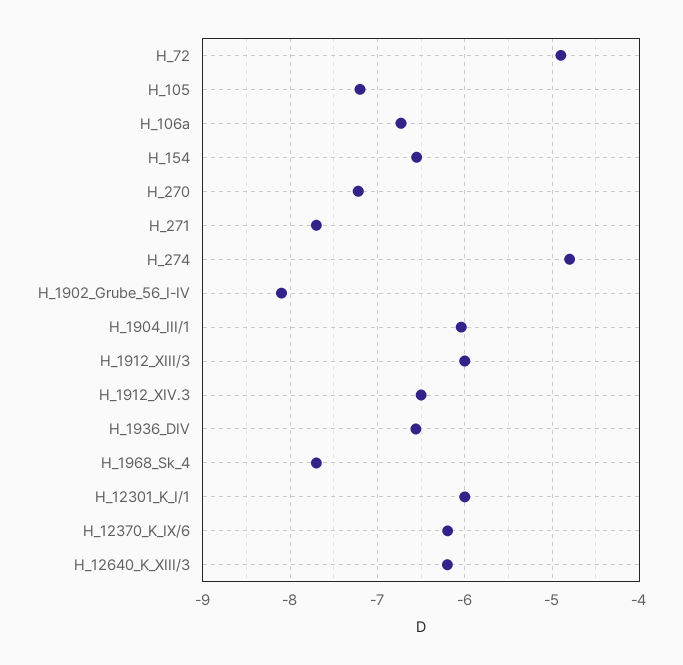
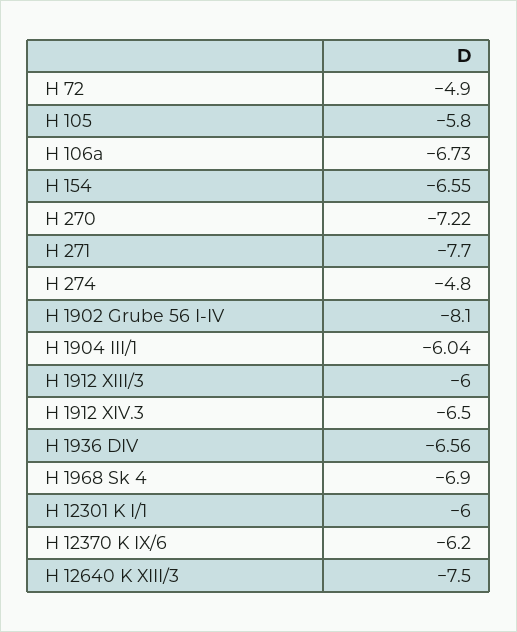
H_105: -7.2 -> -5.8
H_1968_Sk_4: -7.7 -> -6.9
H_12640_K_XIII/3: -6.2 -> -7.5

